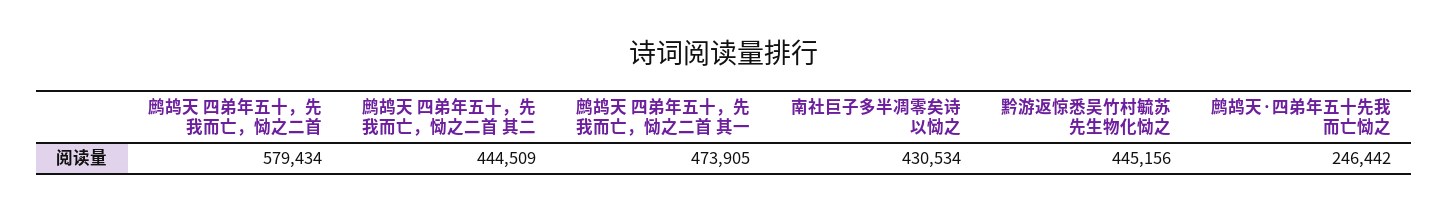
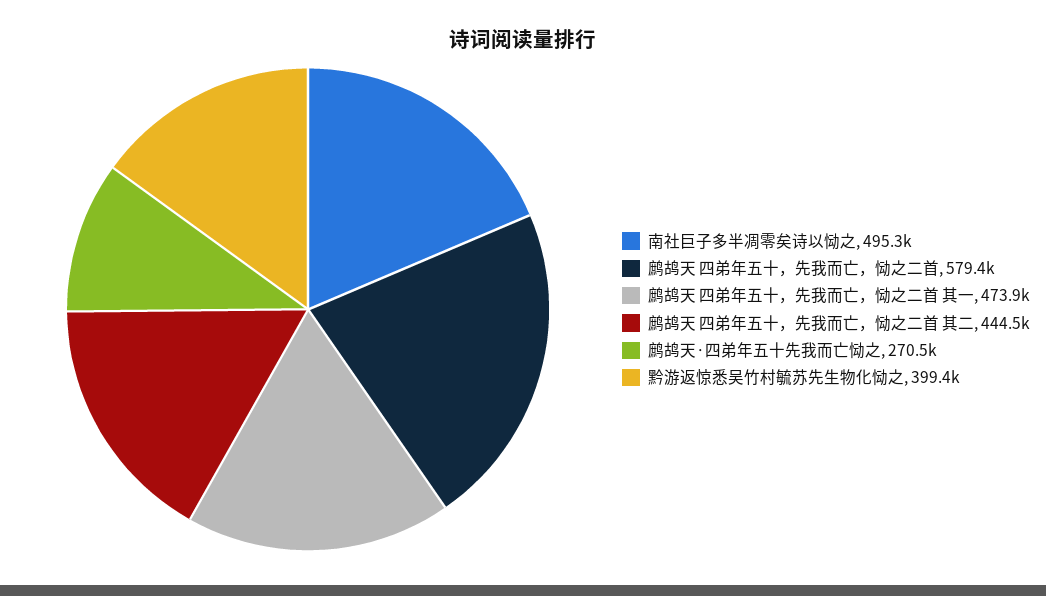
南社巨子多半凋零矣诗以恸之: 430534 -> 495300
黔游返惊悉吴竹村毓苏先生物化恸之: 445156 -> 399400
鹧鸪天·四弟年五十先我而亡恸之: 246442 -> 270500

